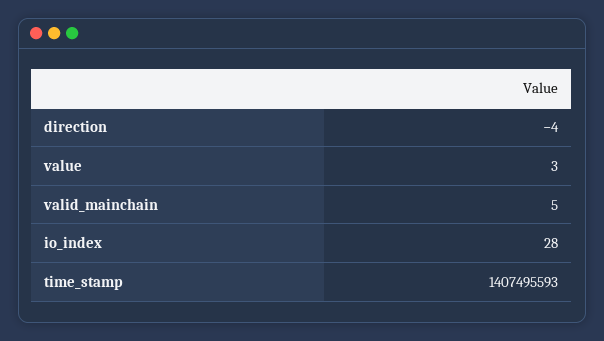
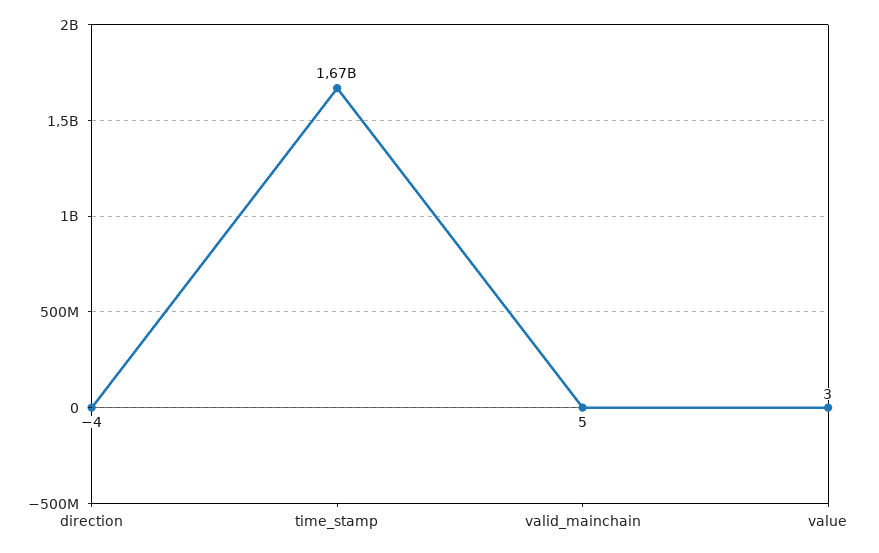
io_index: 28 -> none
time_stamp: 1407495593 -> 1670000000

